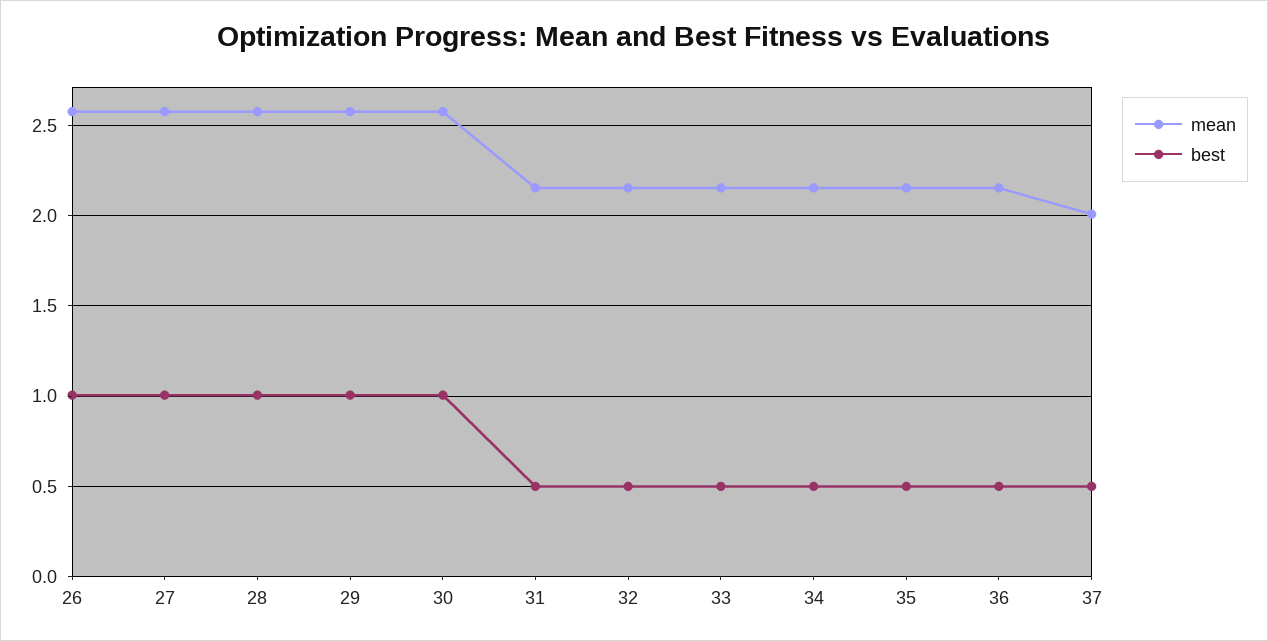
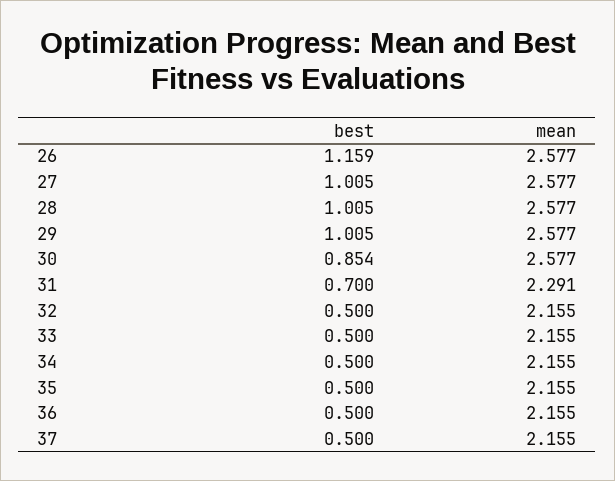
best, 26: 1 -> 1.159
best, 30: 1 -> 0.854
mean, 31: 2.15 -> 2.291
best, 31: 0.5 -> 0.7
mean, 37: 2 -> 2.155

